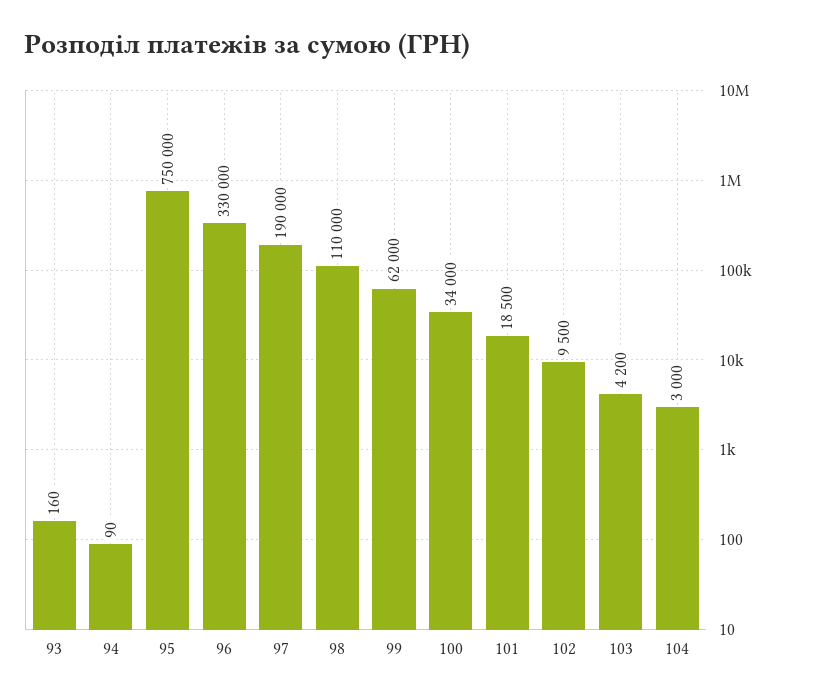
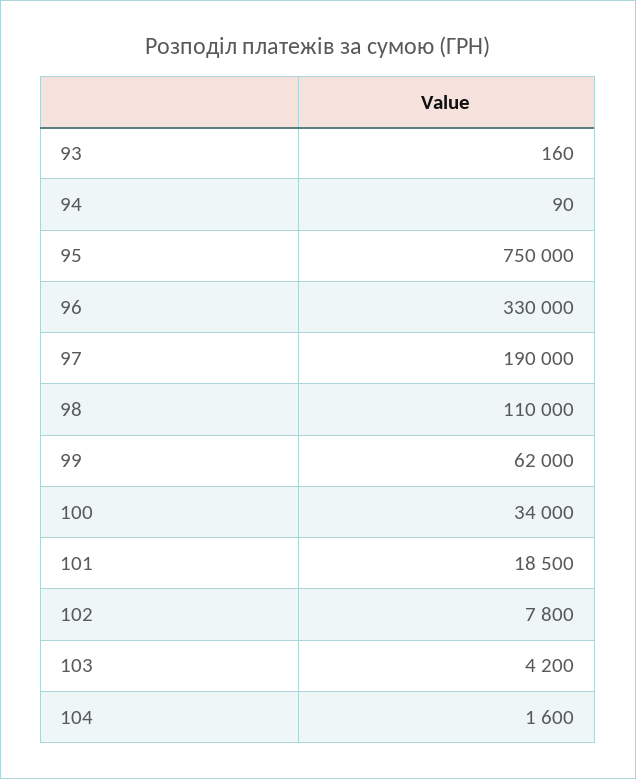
102: 9500 -> 7800
104: 3000 -> 1600

